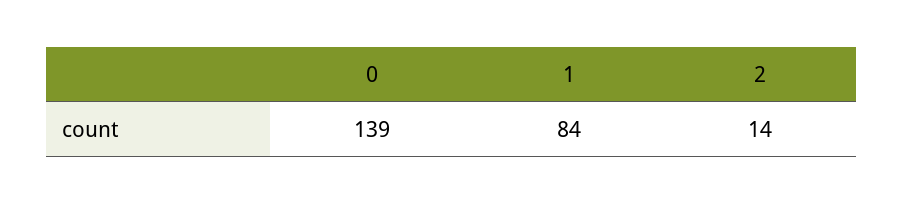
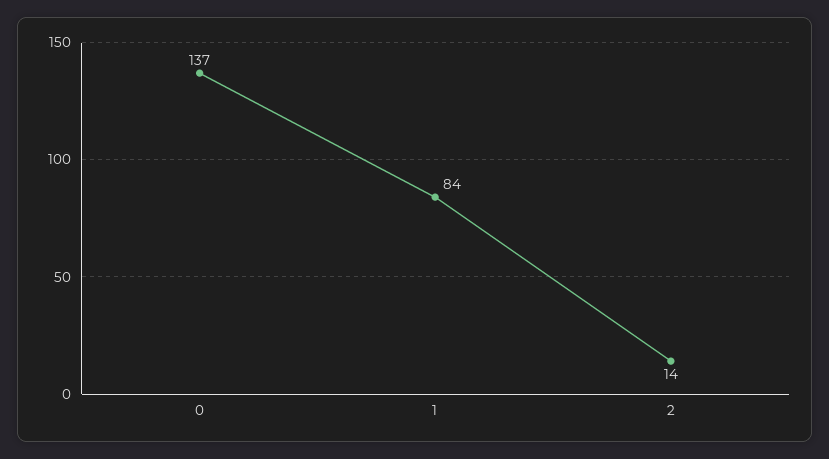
0: 139 -> 137

